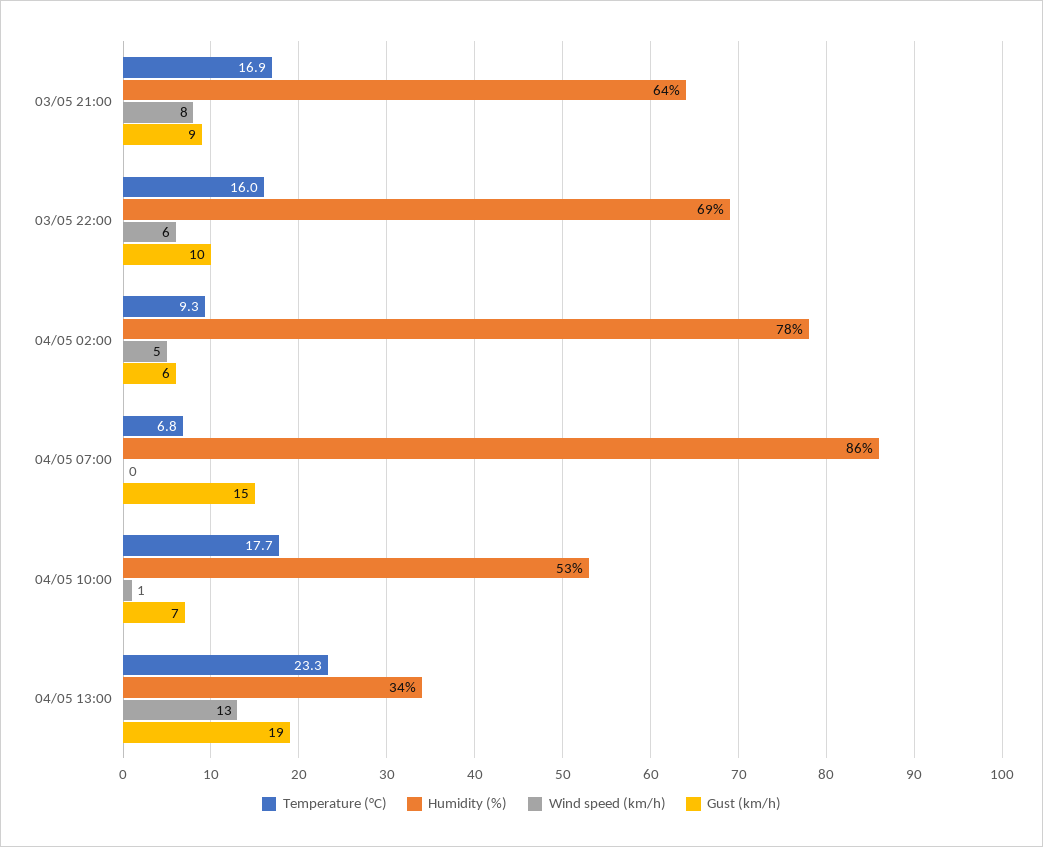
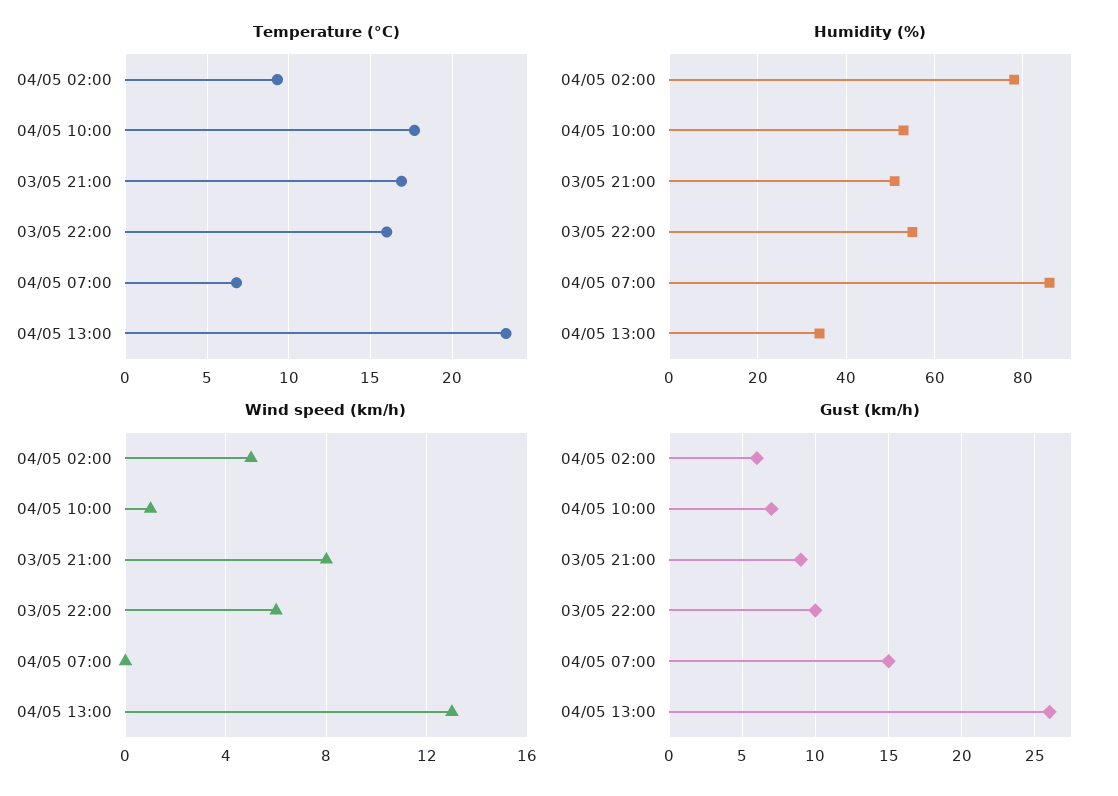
Humidity (%), 03/05 21:00: 64 -> 50
Humidity (%), 03/05 22:00: 69 -> 55
Gust (km/h), 04/05 13:00: 19 -> 26

